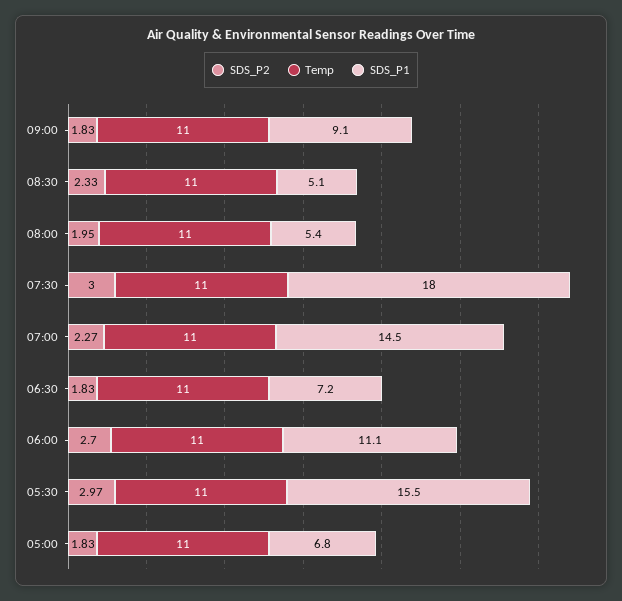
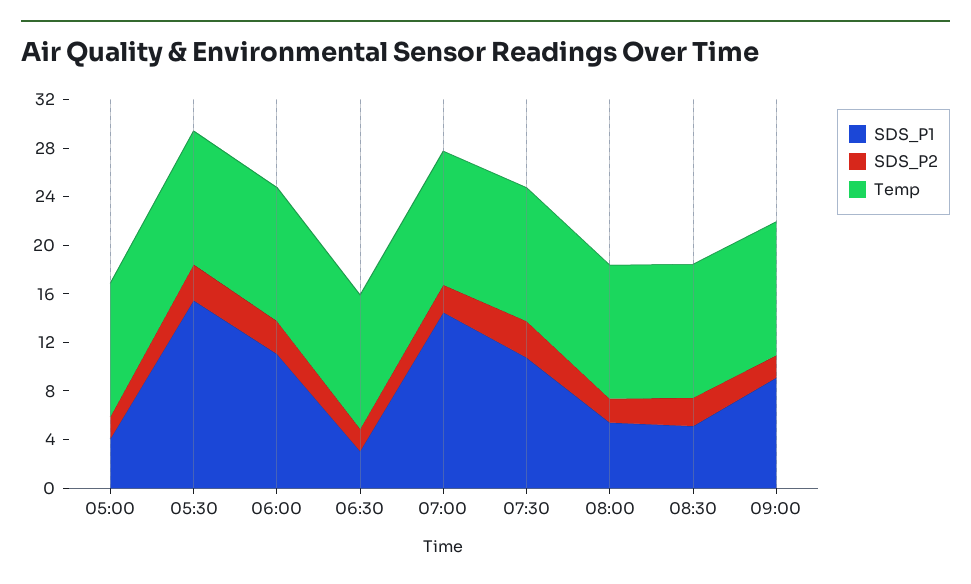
SDS_P1, 07:30: 18 -> 11
SDS_P1, 06:30: 7.2 -> 3
SDS_P1, 05:00: 6.8 -> 4

